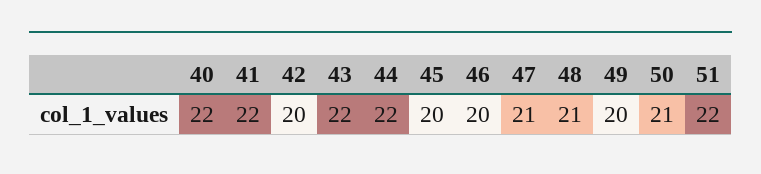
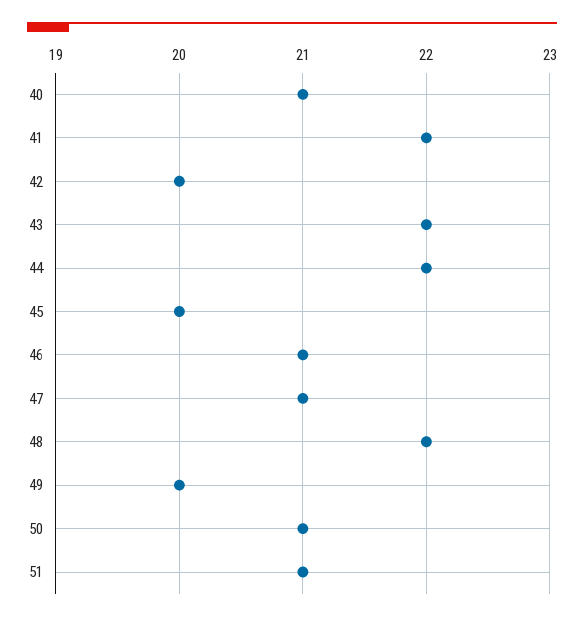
40: 22 -> 21
46: 20 -> 21
48: 21 -> 22
51: 22 -> 21

